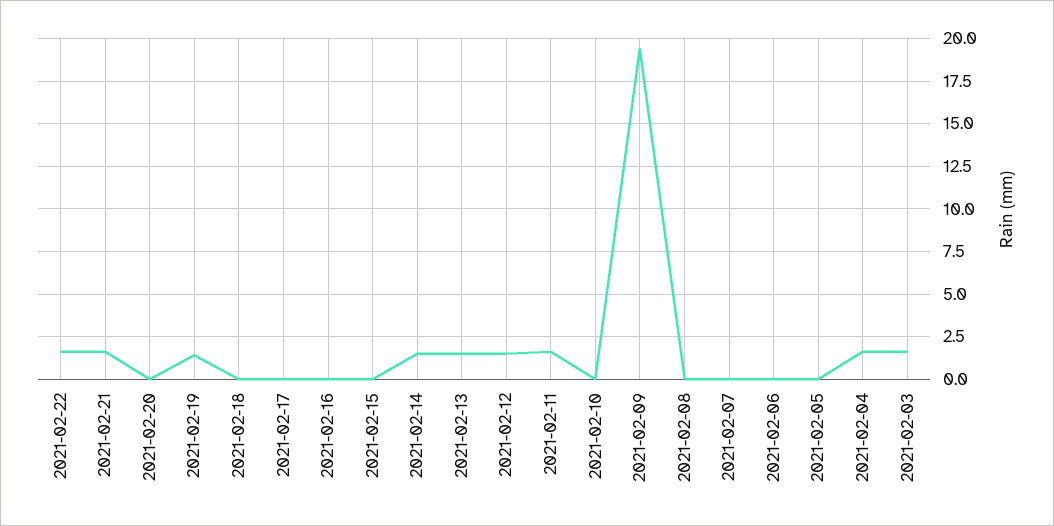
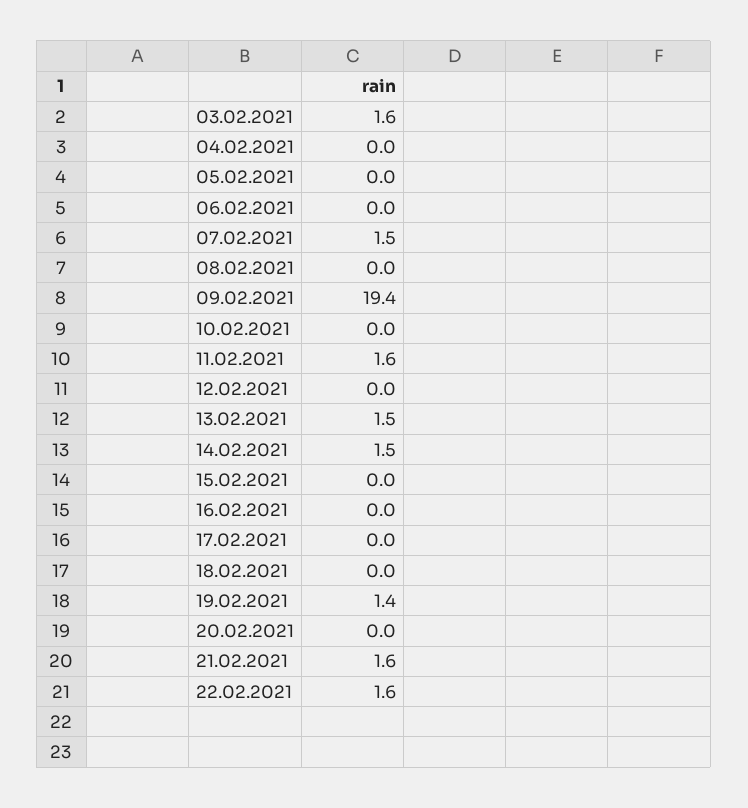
2021-02-12: 1.5 -> 0
2021-02-07: 0 -> 1.5
2021-02-04: 1.5 -> 0

